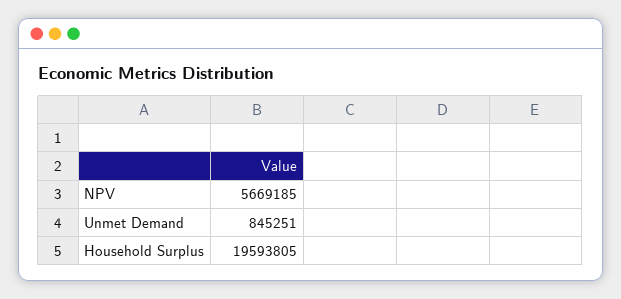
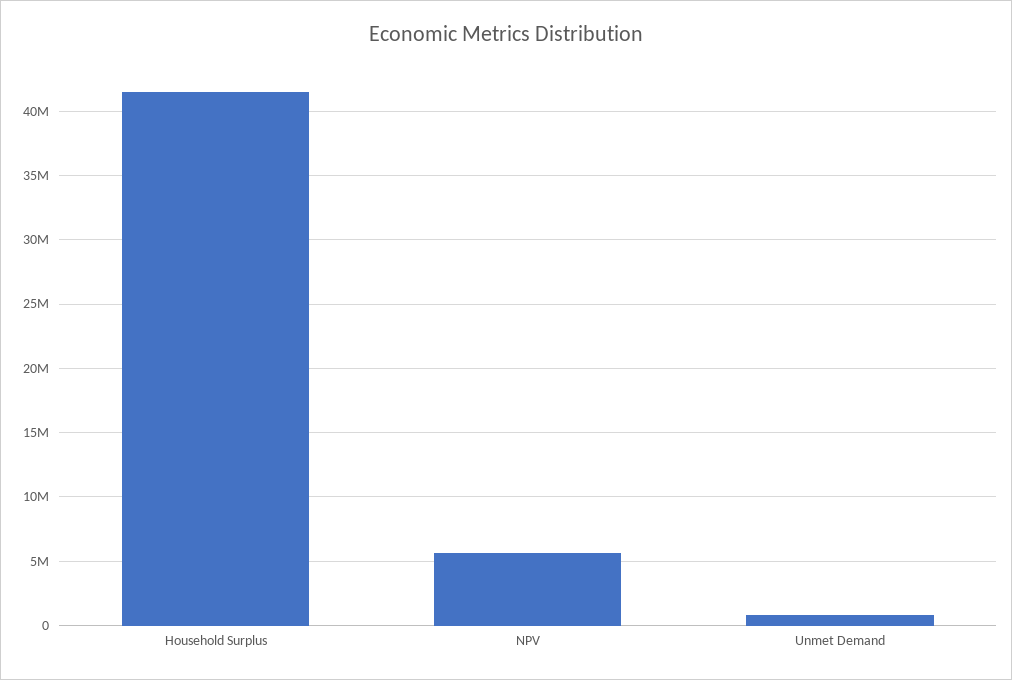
Household Surplus: 19593805 -> 41500000

